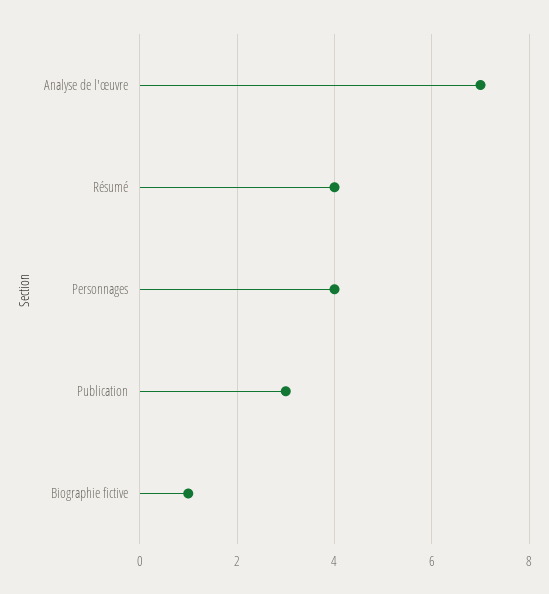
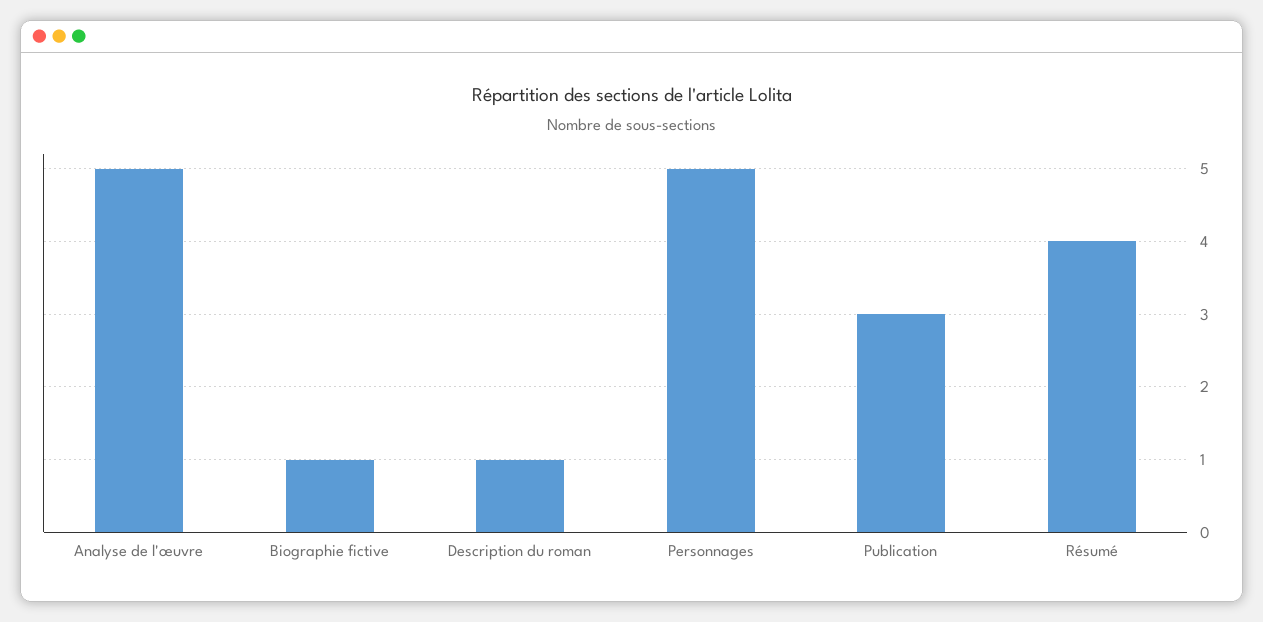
Analyse de l'œuvre: 7 -> 5
Personnages: 4 -> 5
Description du roman: none -> 1

